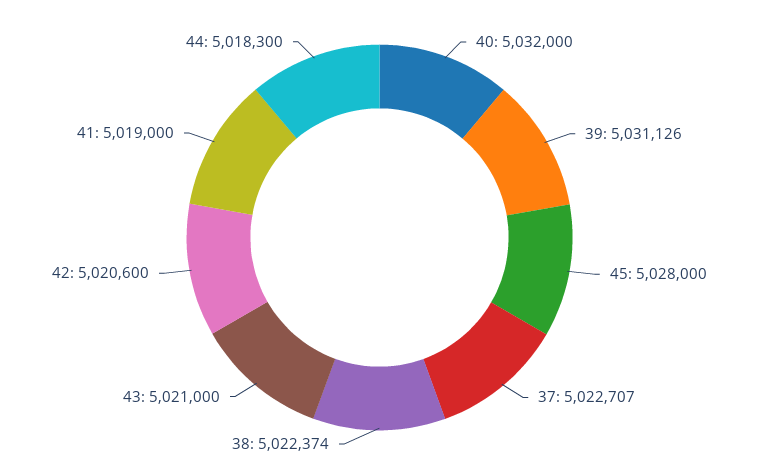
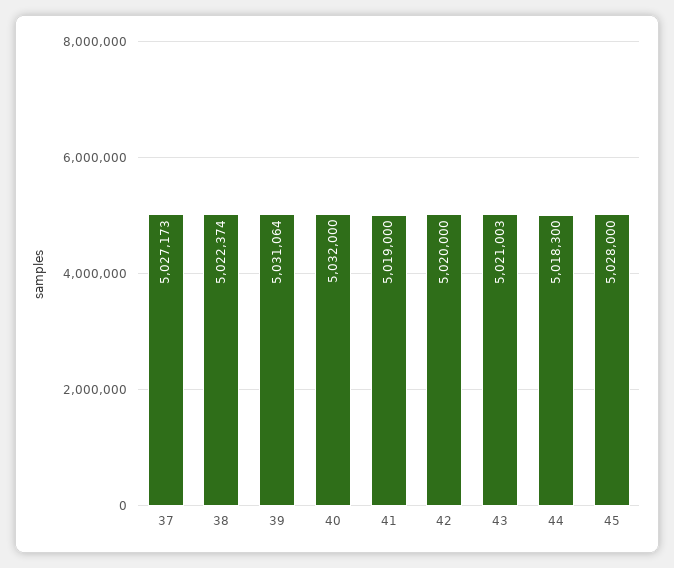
39: 5031126 -> 5031064
37: 5022707 -> 5027173
43: 5021000 -> 5021003
42: 5020600 -> 5020000

